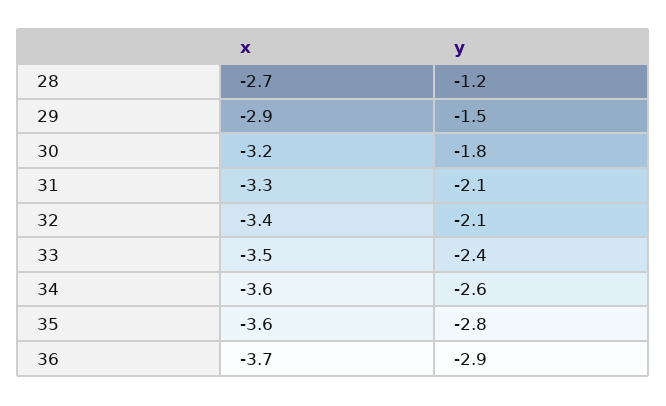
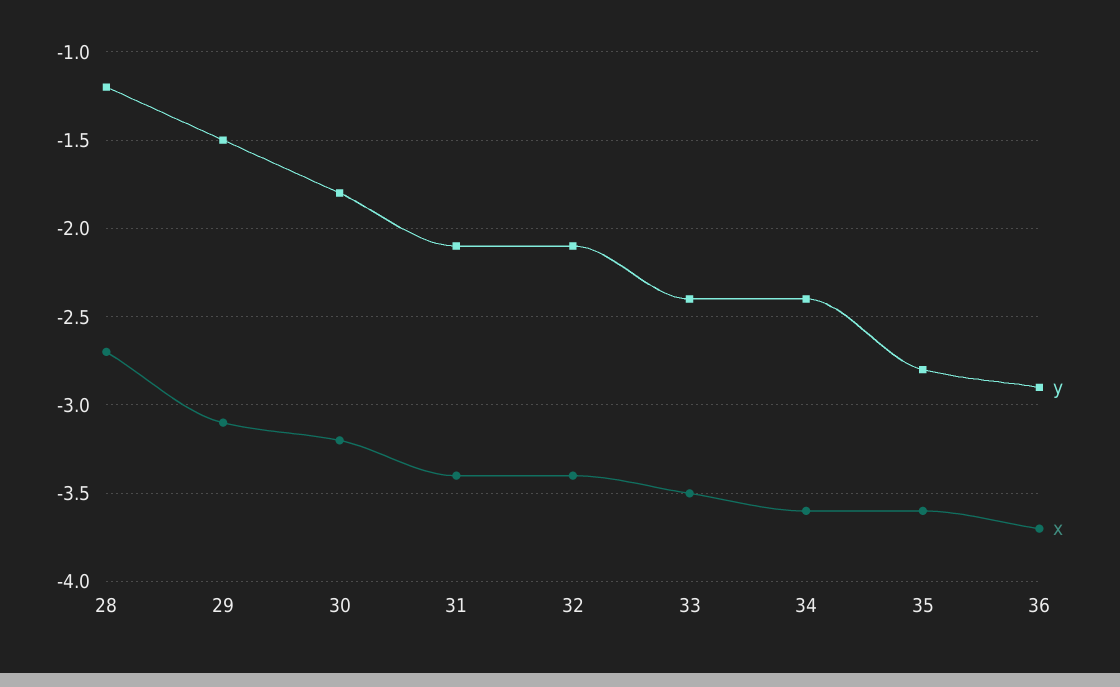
x, 29: -2.9 -> -3.1
x, 31: -3.3 -> -3.4
y, 34: -2.6 -> -2.4

